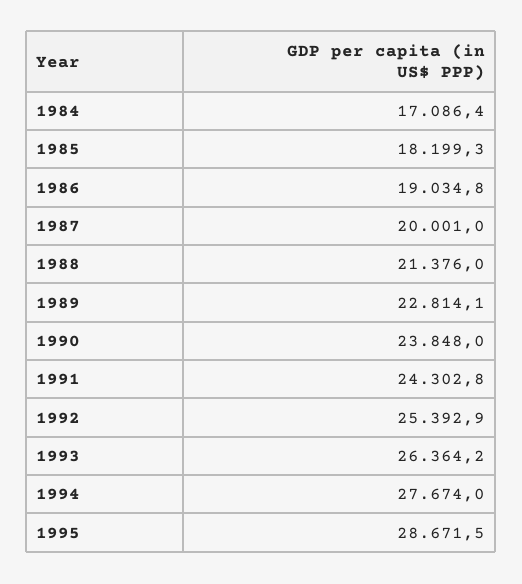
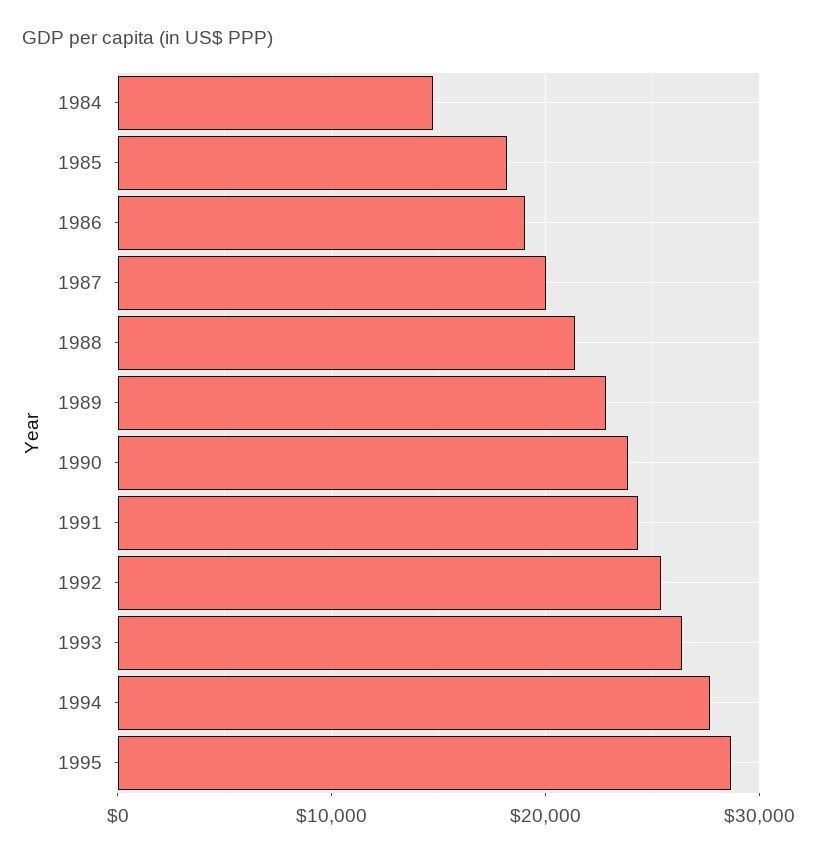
1984: 17086.4 -> 15000

